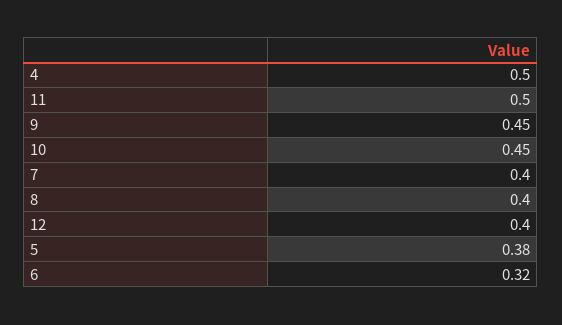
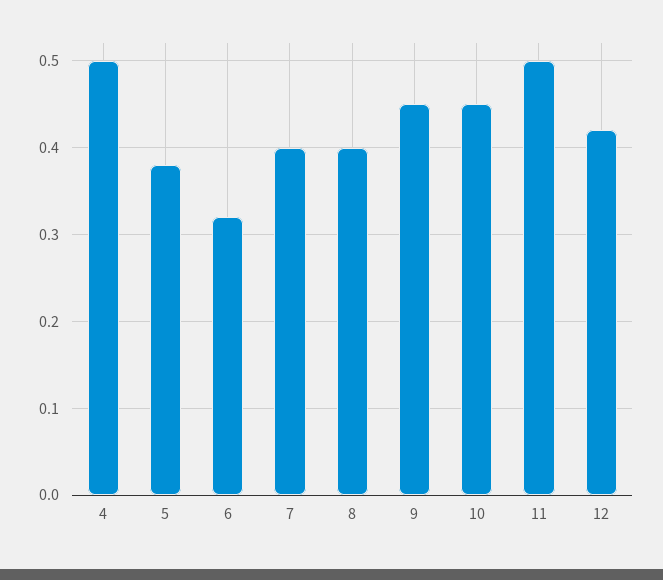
12: 0.4 -> 0.42

